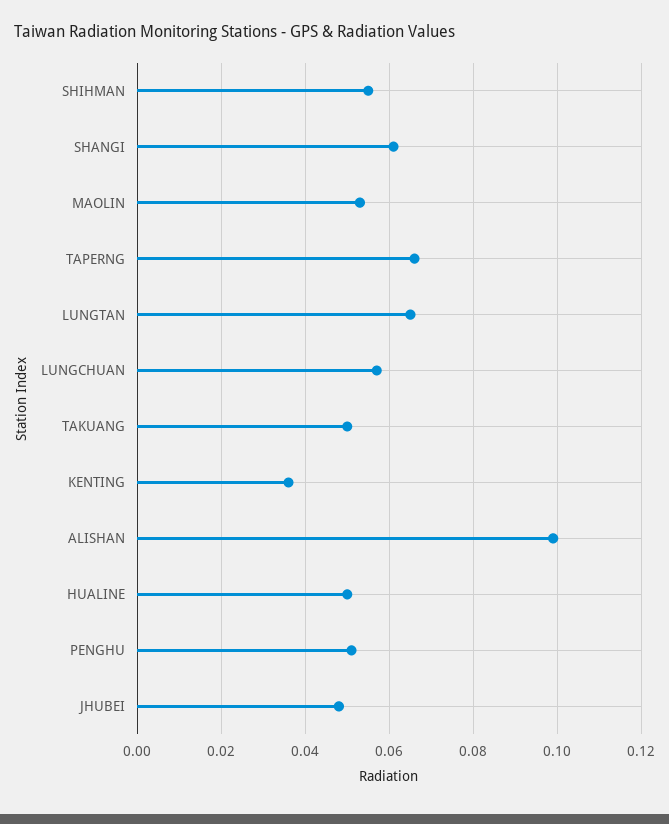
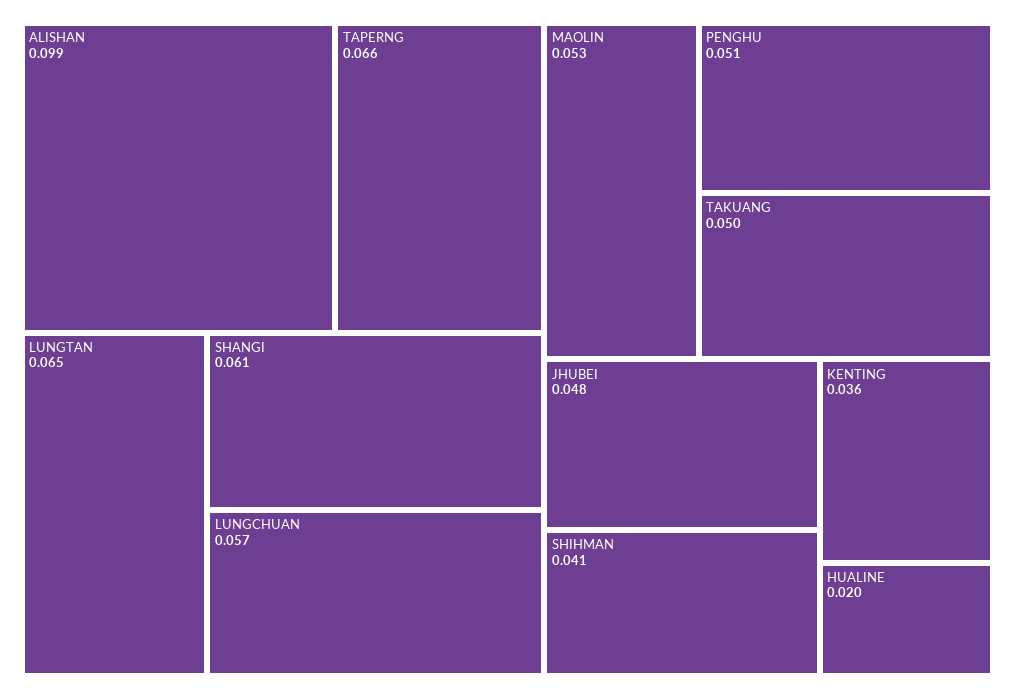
SHIHMAN: 0.055 -> 0.041
HUALINE: 0.05 -> 0.02

